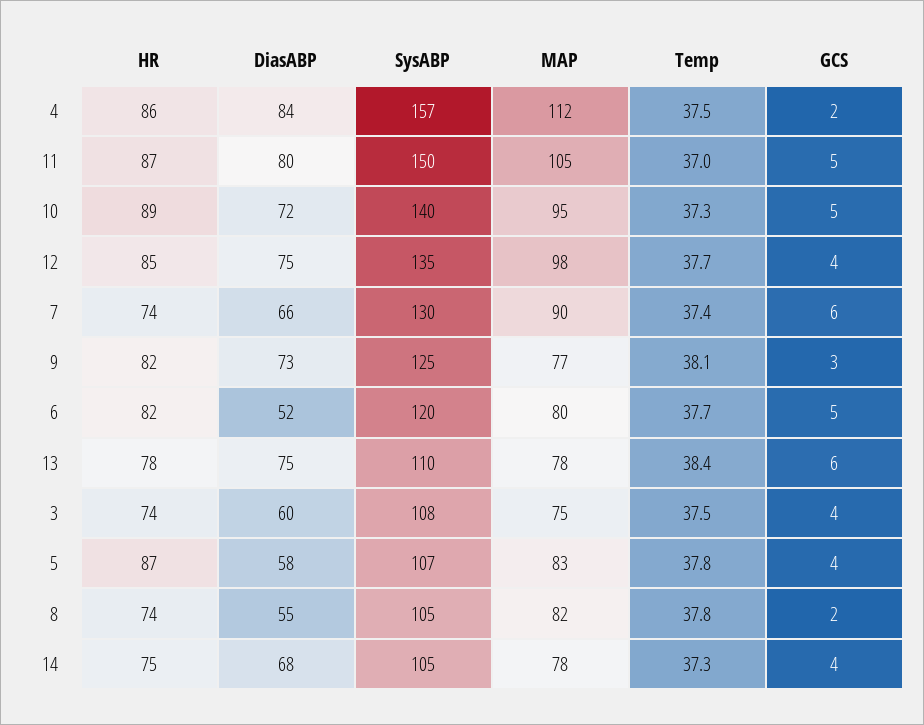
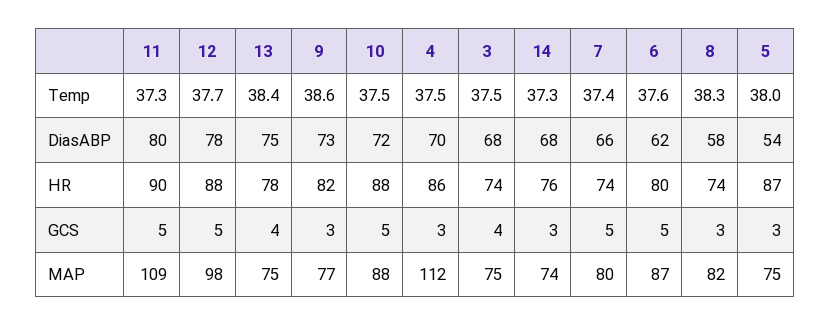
DiasABP, 4: 84 -> 70
SysABP, 4: 157 -> none
GCS, 4: 2 -> 3
HR, 11: 87 -> 90
SysABP, 11: 150 -> none
MAP, 11: 105 -> 109
Temp, 11: 37 -> 37.3
HR, 10: 89 -> 88
SysABP, 10: 140 -> none
MAP, 10: 95 -> 88
Temp, 10: 37.3 -> 37.5
HR, 12: 85 -> 88
DiasABP, 12: 75 -> 78
SysABP, 12: 135 -> none
GCS, 12: 4 -> 5
SysABP, 7: 130 -> none
MAP, 7: 90 -> 80
GCS, 7: 6 -> 5
SysABP, 9: 125 -> none
Temp, 9: 38.1 -> 38.6
HR, 6: 82 -> 80
DiasABP, 6: 52 -> 62
SysABP, 6: 120 -> none
MAP, 6: 80 -> 87
Temp, 6: 37.7 -> 37.6
SysABP, 13: 110 -> none
MAP, 13: 78 -> 75
GCS, 13: 6 -> 4
DiasABP, 3: 60 -> 68
SysABP, 3: 108 -> none
DiasABP, 5: 58 -> 54
SysABP, 5: 107 -> none
MAP, 5: 83 -> 75
Temp, 5: 37.8 -> 38
GCS, 5: 4 -> 3
DiasABP, 8: 55 -> 58
SysABP, 8: 105 -> none
Temp, 8: 37.8 -> 38.3
GCS, 8: 2 -> 3
HR, 14: 75 -> 76
SysABP, 14: 105 -> none
MAP, 14: 78 -> 74
GCS, 14: 4 -> 3

